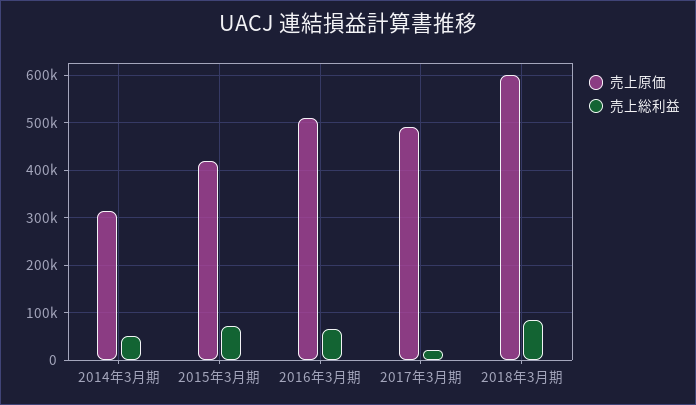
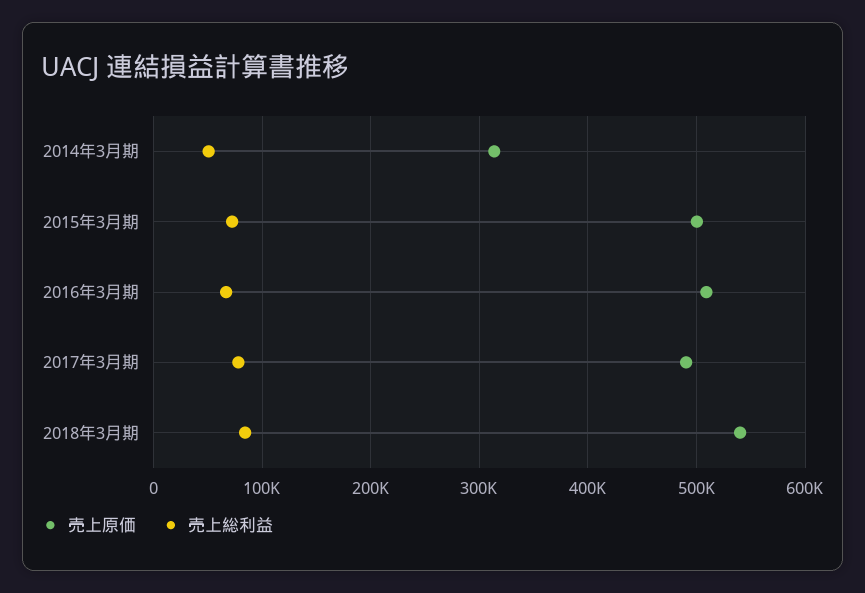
売上原価, 2015年3月期: 420000 -> 500000
売上総利益, 2017年3月期: 20000 -> 80000
売上原価, 2018年3月期: 600000 -> 540000

